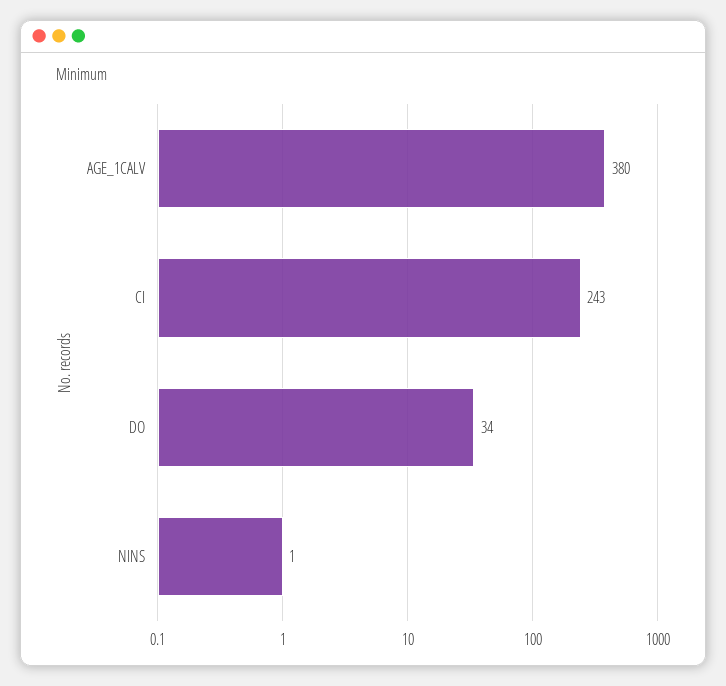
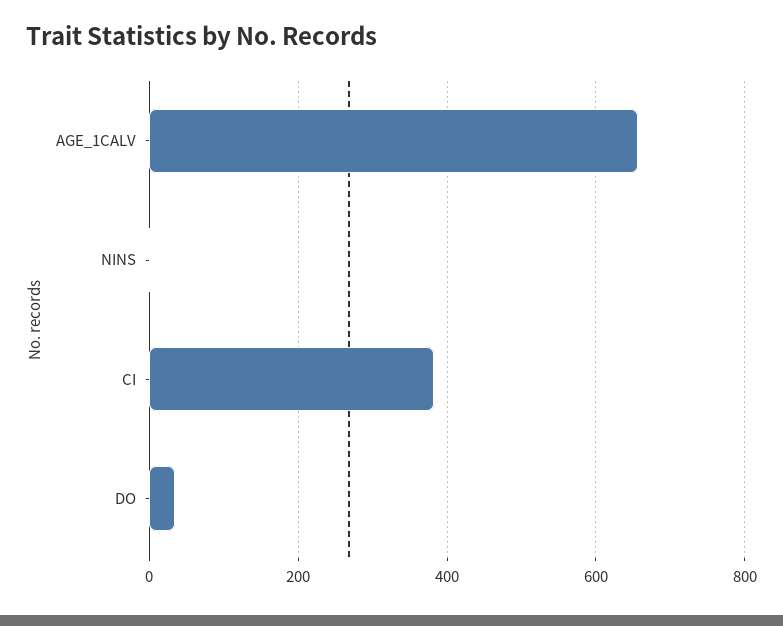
AGE_1CALV: 380 -> 660
CI: 243 -> 380

